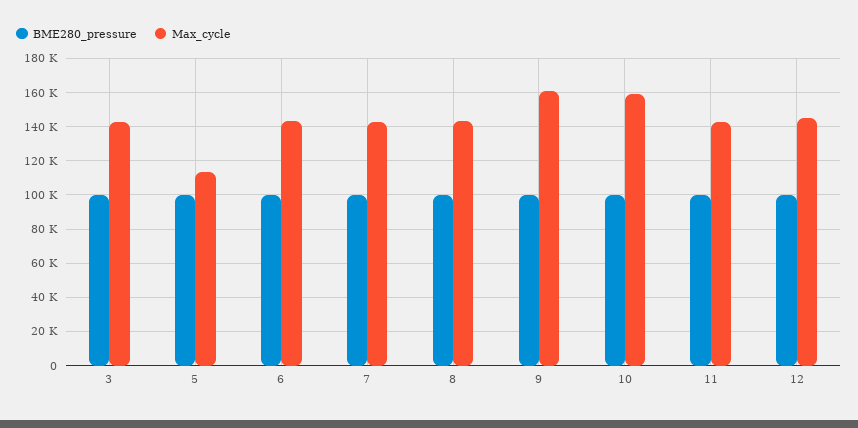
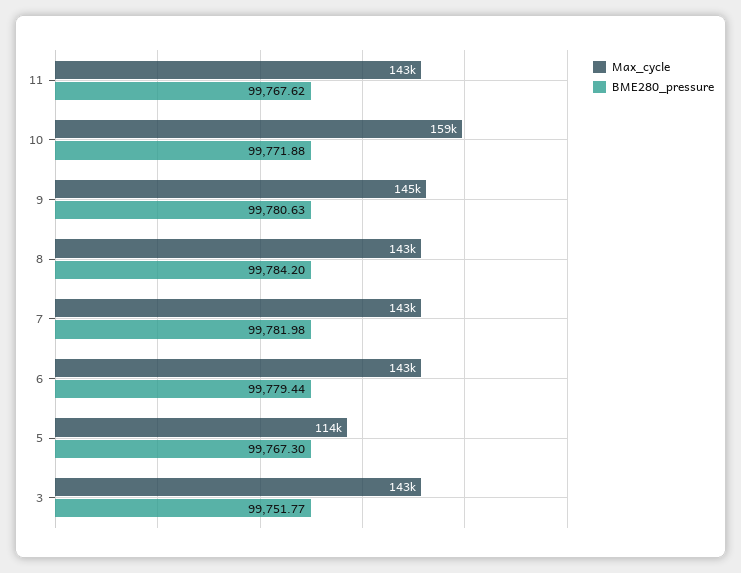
Max_cycle, 9: 160000 -> 145000
BME280_pressure, 12: 100000 -> none
Max_cycle, 12: 145000 -> none

